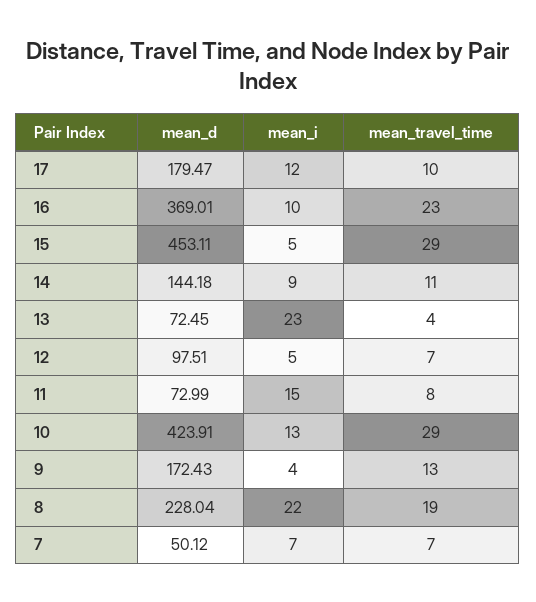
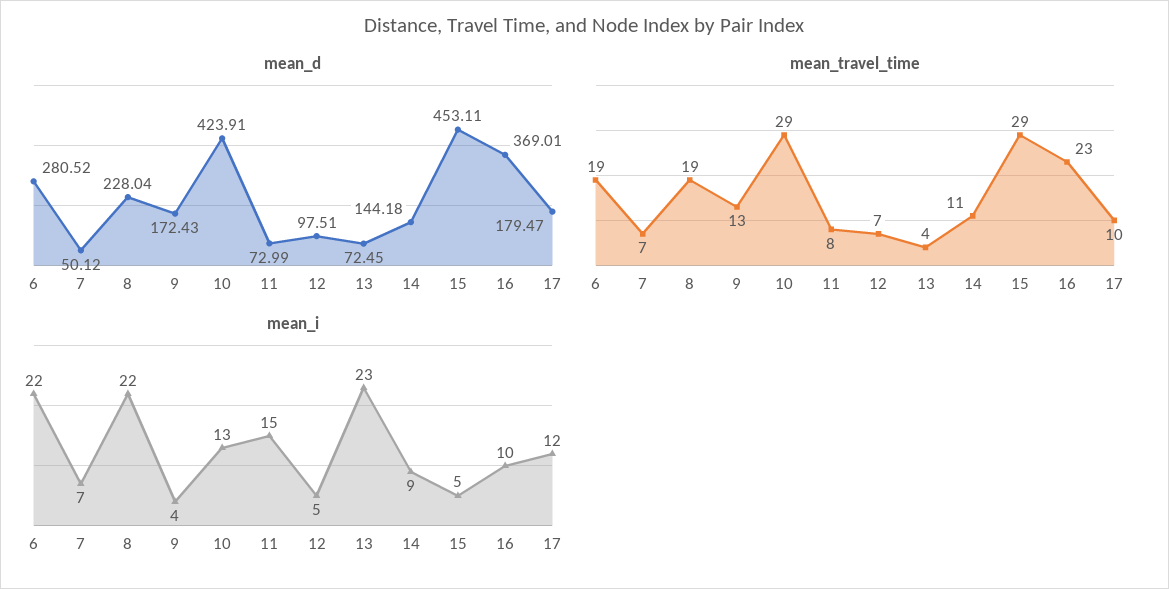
mean_d, 6: none -> 280.52
mean_travel_time, 6: none -> 19
mean_i, 6: none -> 22

